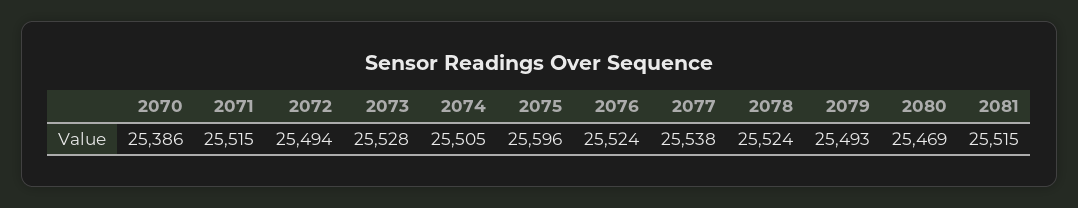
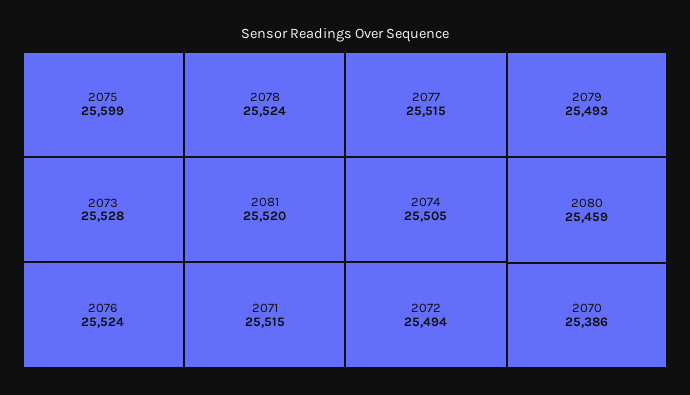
2075: 25596 -> 25599
2077: 25538 -> 25515
2080: 25469 -> 25459
2081: 25515 -> 25520

